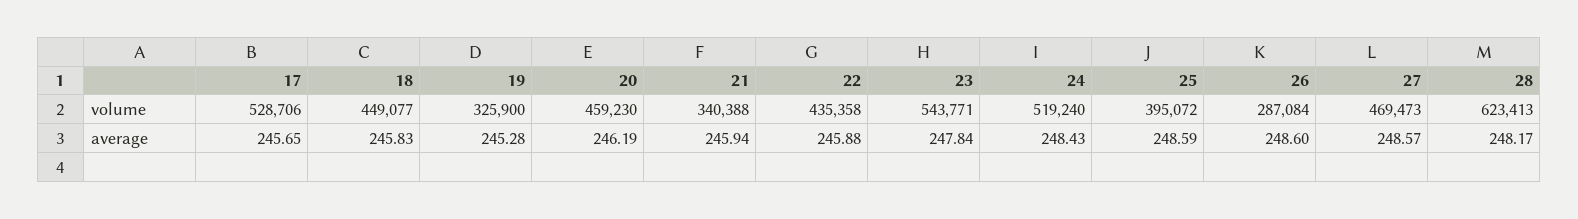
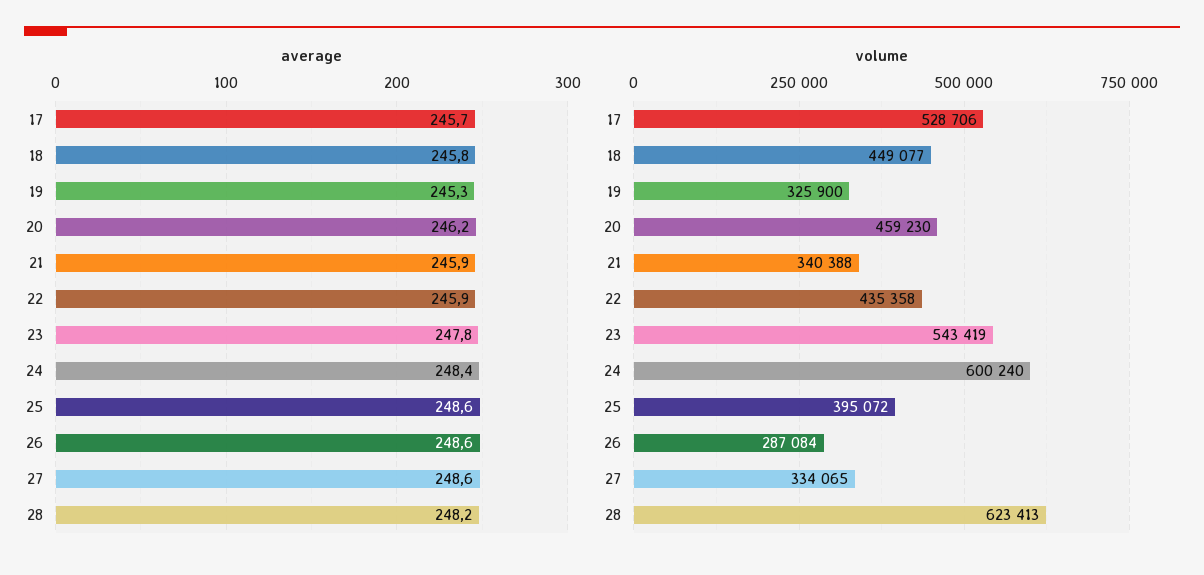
volume, 23: 543771 -> 543419
volume, 24: 519240 -> 600240
volume, 27: 469473 -> 334065

